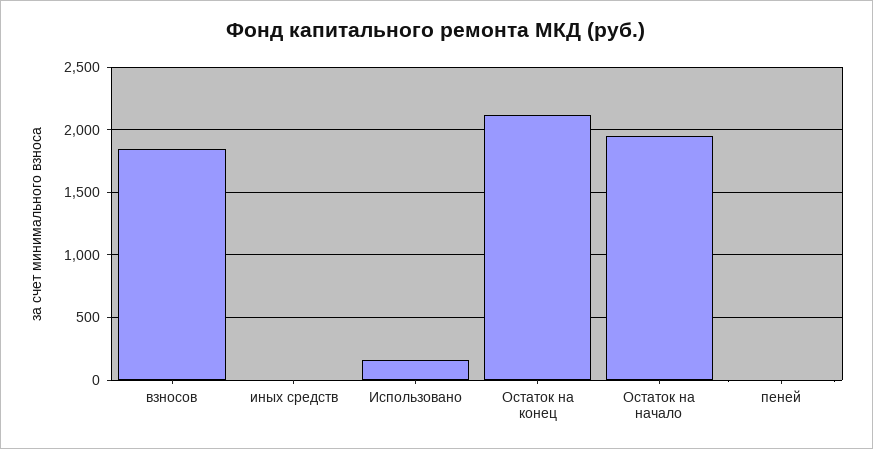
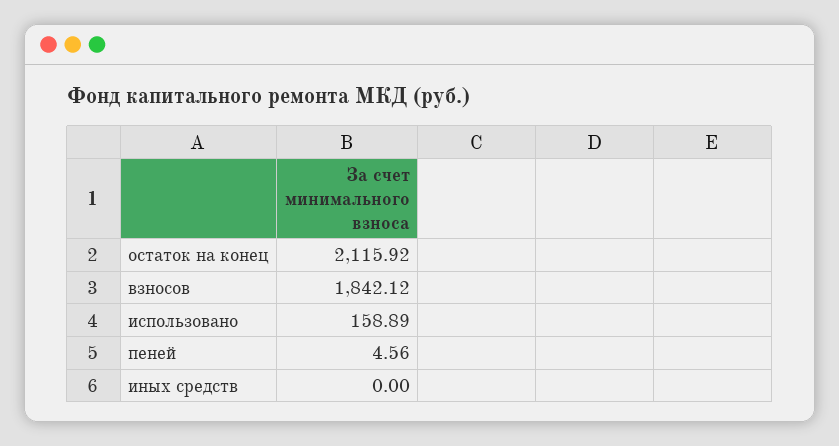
Остаток на начало: 1950 -> none

